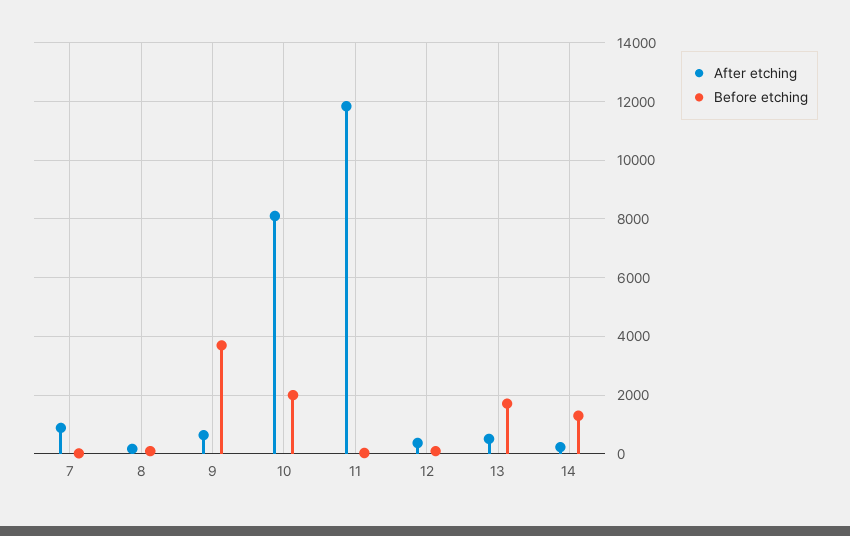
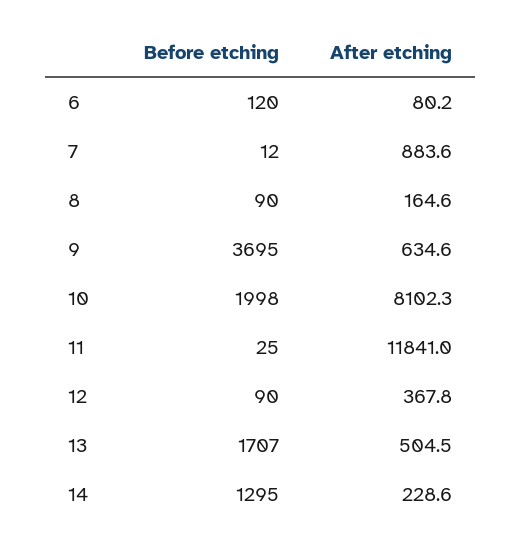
Before etching, 6: none -> 120
After etching, 6: none -> 80.2

